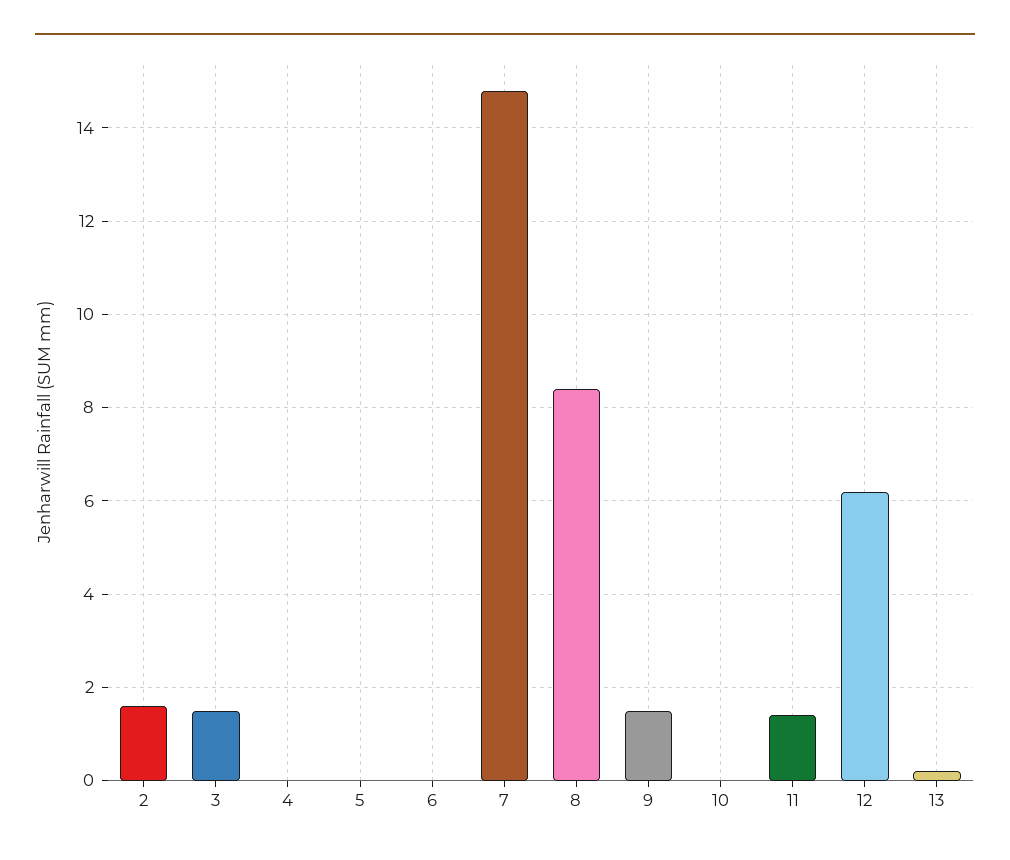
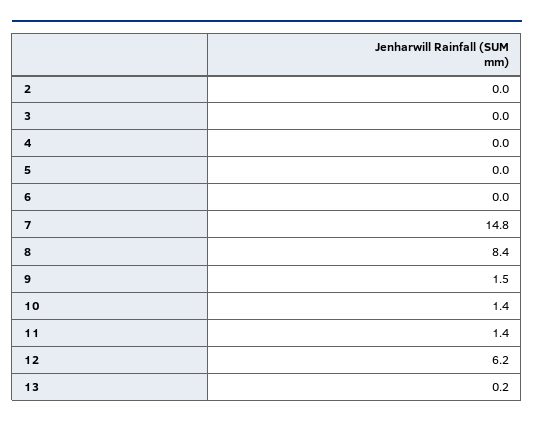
2: 1.5 -> 0
3: 1.5 -> 0
10: 0 -> 1.4

